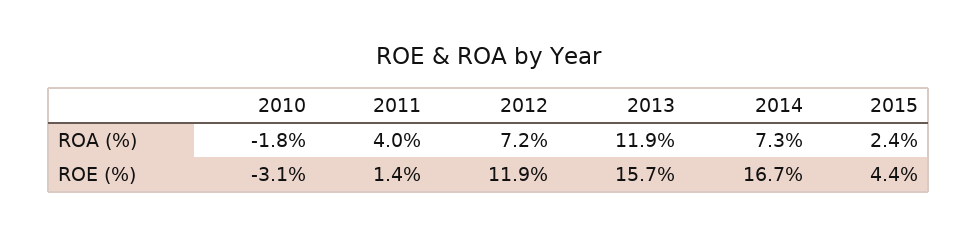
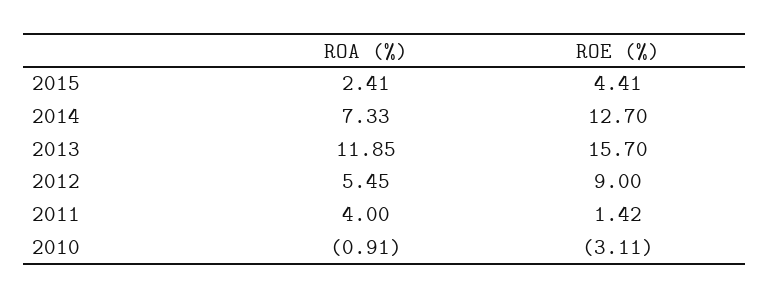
2010, ROA (%): -1.8 -> -0.91
2012, ROA (%): 7.2 -> 5.45
2012, ROE (%): 11.9 -> 9
2014, ROE (%): 16.7 -> 12.7

